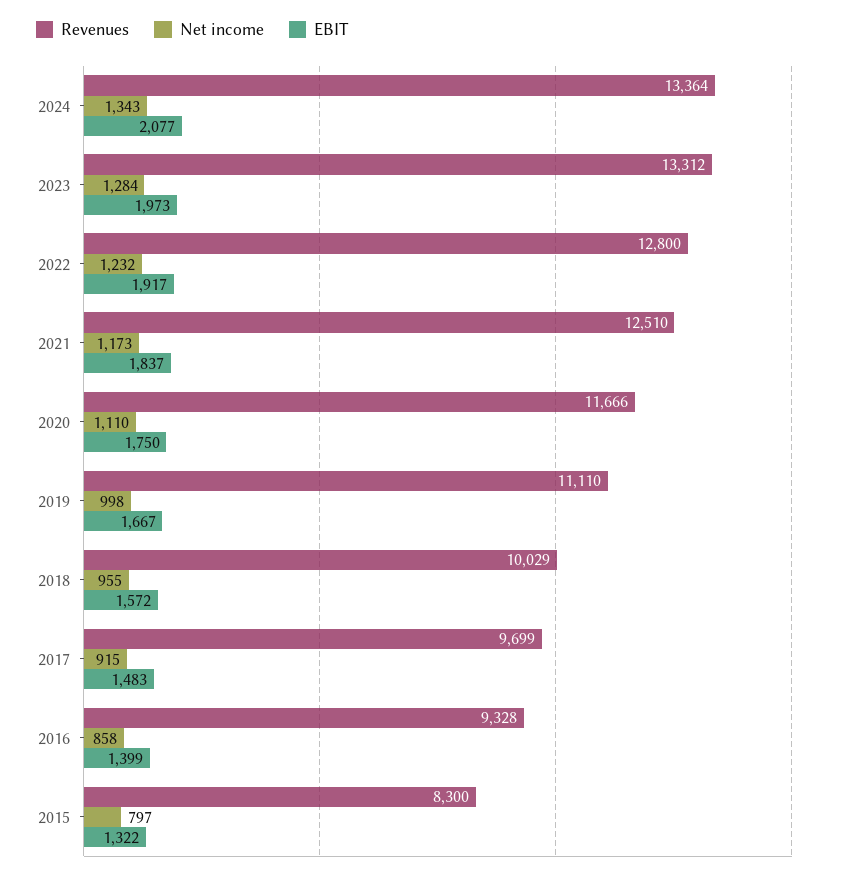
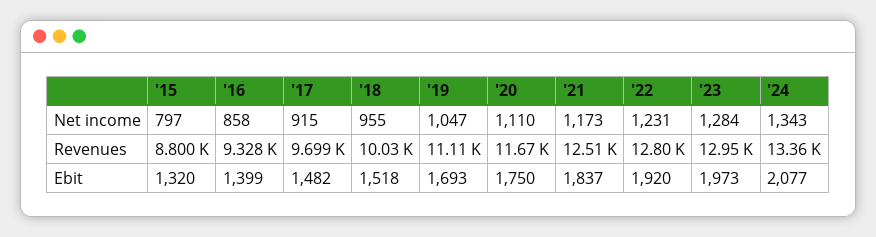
Revenues, 2023: 13312 -> 12950
Net income, 2022: 1232 -> 1231
EBIT, 2022: 1917 -> 1920
Net income, 2019: 998 -> 1047
EBIT, 2019: 1667 -> 1693
EBIT, 2018: 1572 -> 1518
EBIT, 2017: 1483 -> 1482
Revenues, 2015: 8300 -> 8800
EBIT, 2015: 1322 -> 1320

